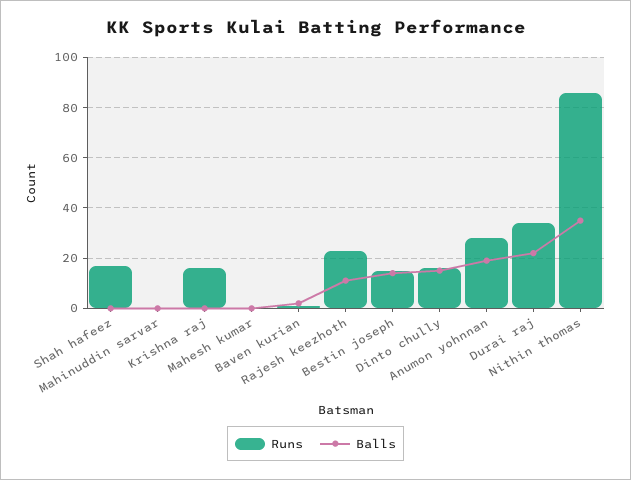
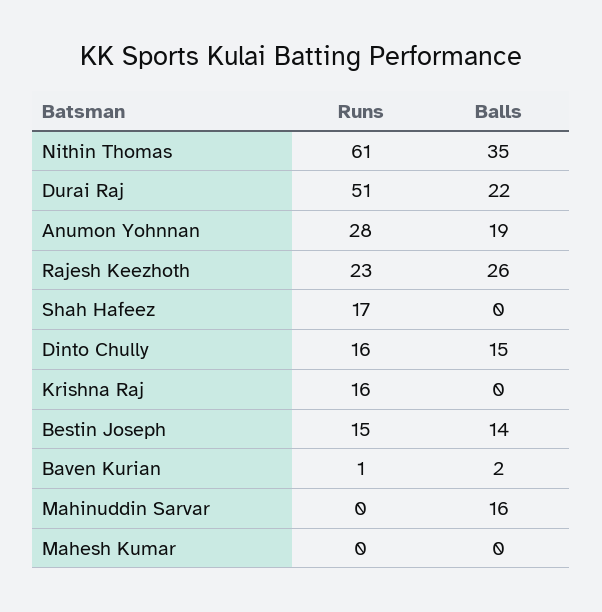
Balls, Mahinuddin sarvar: 0 -> 16
Balls, Rajesh keezhoth: 10 -> 26
Runs, Durai raj: 35 -> 51
Runs, Nithin thomas: 85 -> 61

